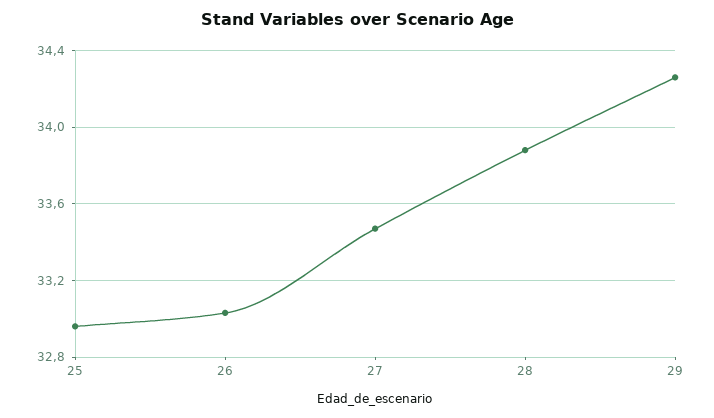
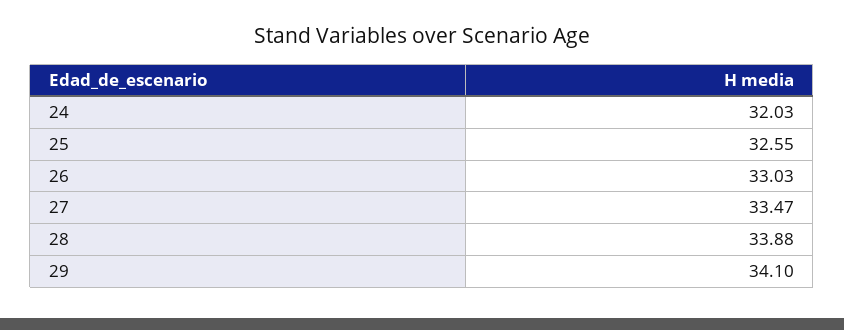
25: 32.95 -> 32.55
29: 34.25 -> 34.1
24: none -> 32.03

